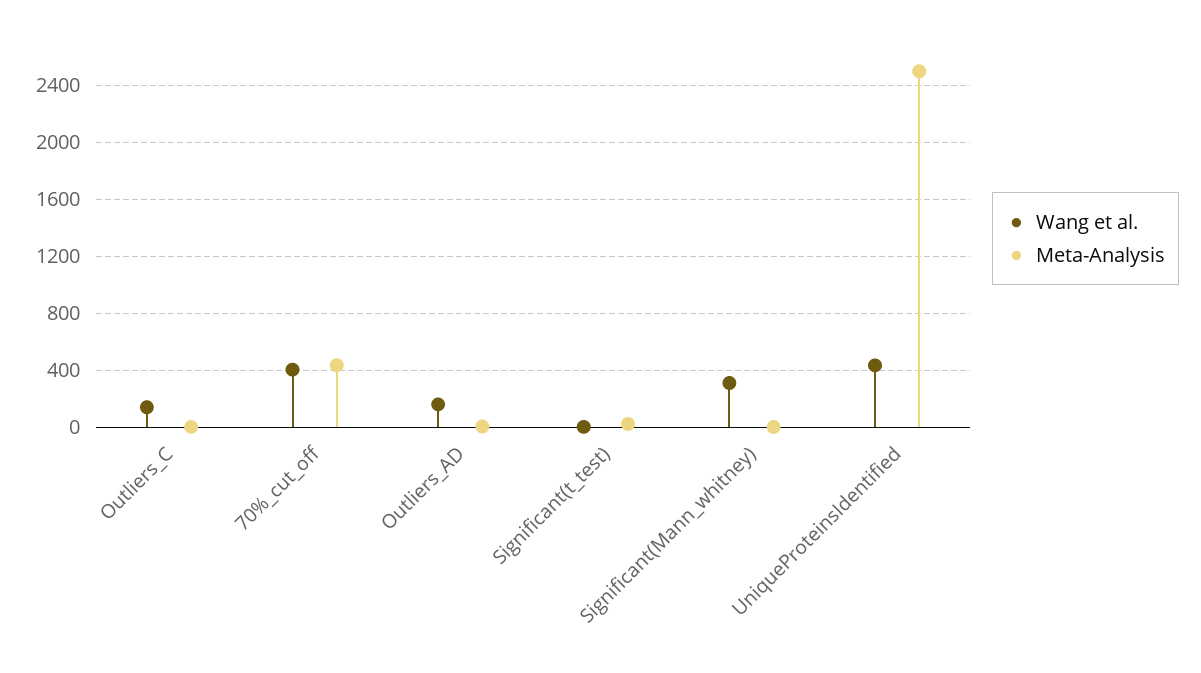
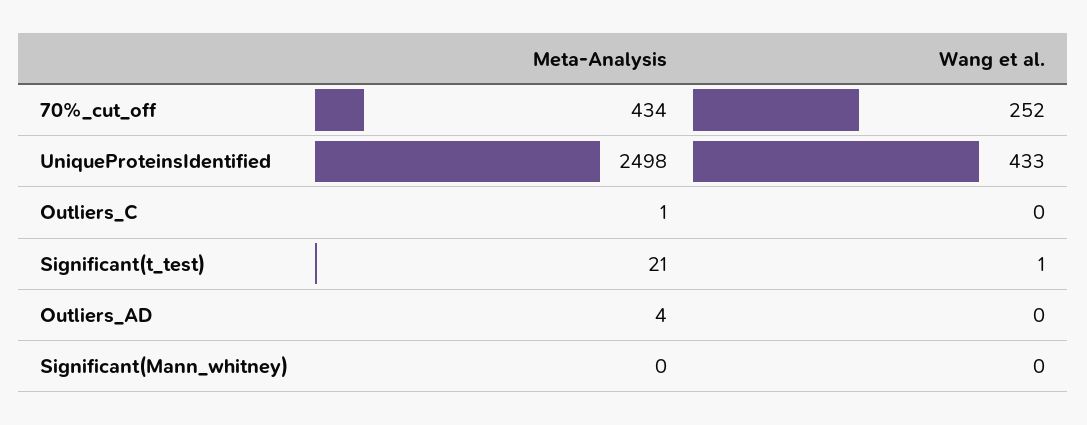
Wang et al., Outliers_C: 150 -> 0
Wang et al., 70%_cut_off: 400 -> 252
Wang et al., Outliers_AD: 150 -> 0
Wang et al., Significant(Mann_whitney): 300 -> 0

